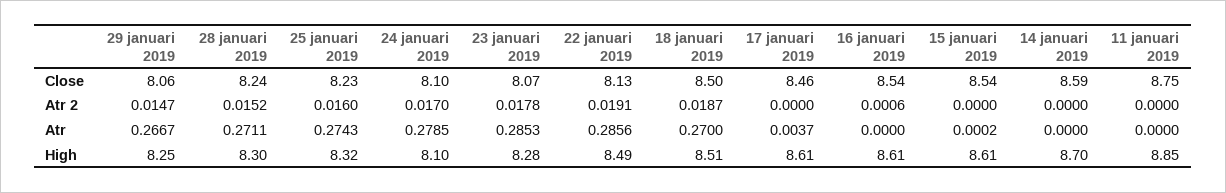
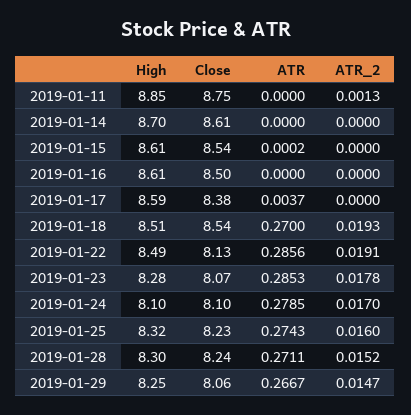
18 januari 2019, Close: 8.5 -> 8.54
17 januari 2019, Close: 8.46 -> 8.38
16 januari 2019, Close: 8.54 -> 8.5
14 januari 2019, Close: 8.59 -> 8.61
18 januari 2019, Atr 2: 0.0187 -> 0.0193
16 januari 2019, Atr 2: 0.0006 -> 0
11 januari 2019, Atr 2: 0 -> 0.0013
17 januari 2019, High: 8.61 -> 8.59

